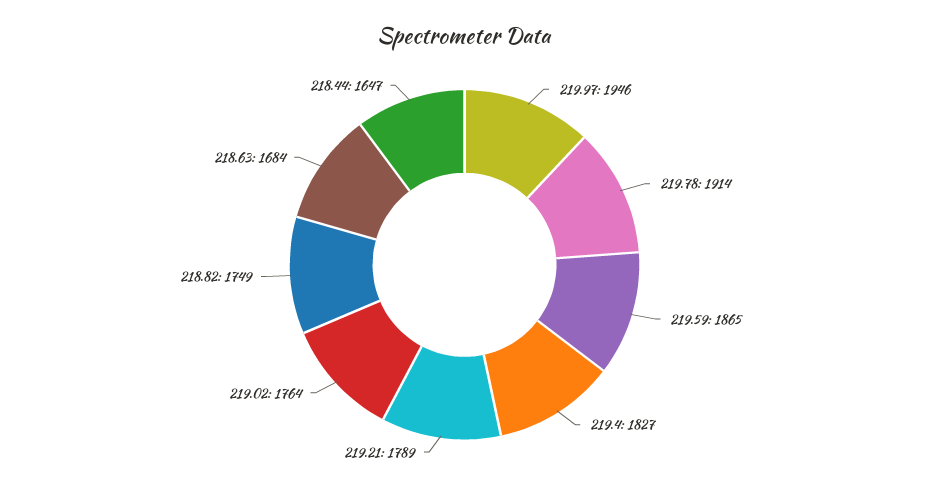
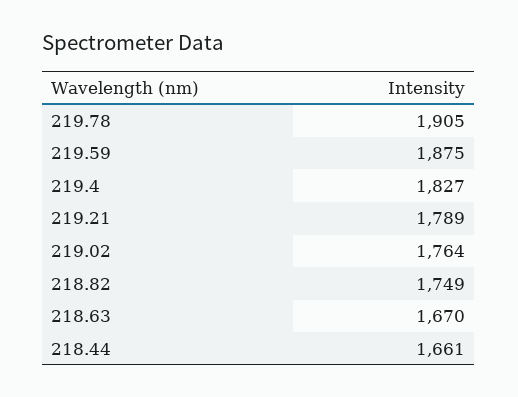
219.97: 1946 -> none
219.78: 1914 -> 1905
219.59: 1865 -> 1875
218.63: 1684 -> 1670
218.44: 1647 -> 1661

